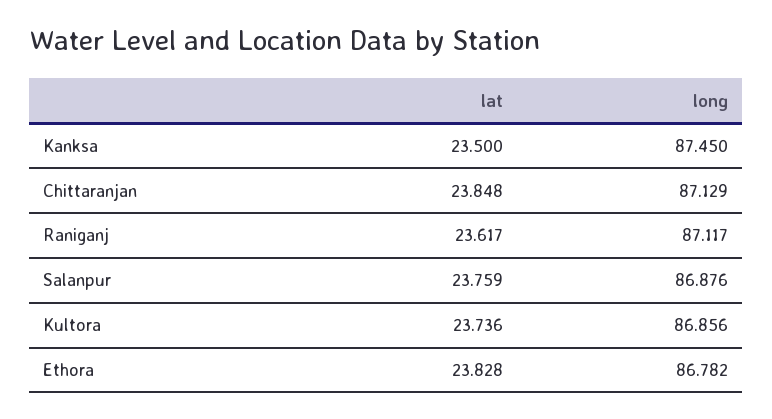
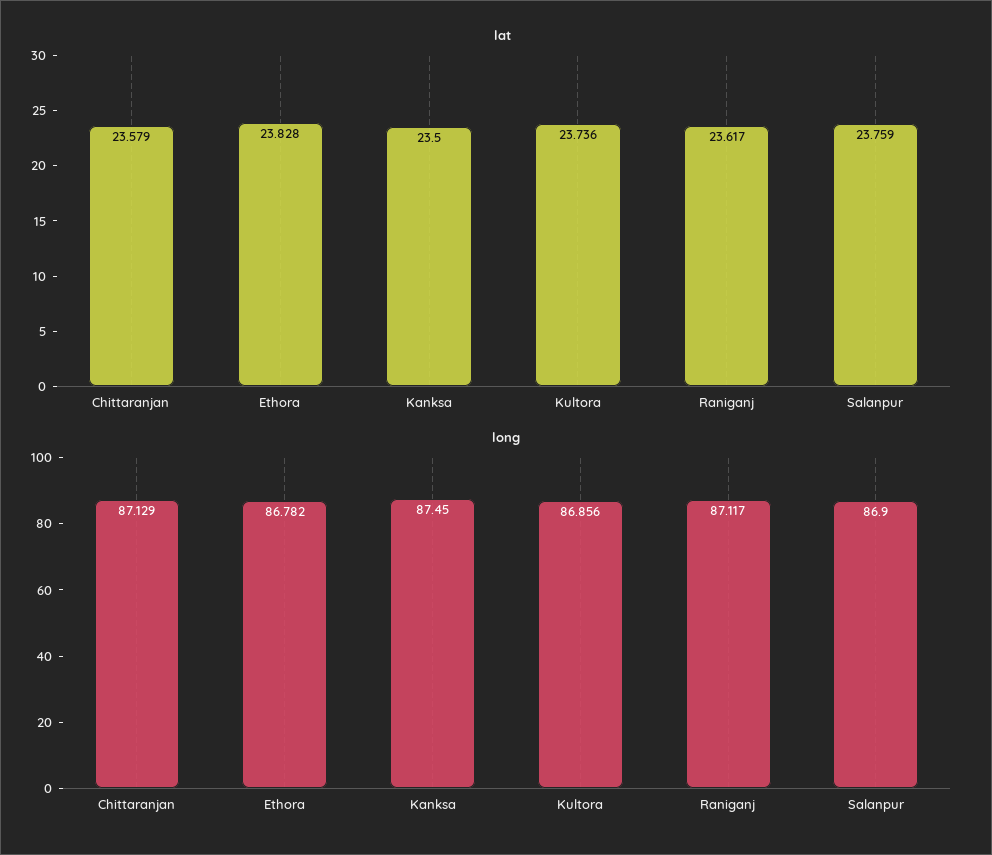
lat, Chittaranjan: 23.848 -> 23.579
long, Salanpur: 86.876 -> 86.9

